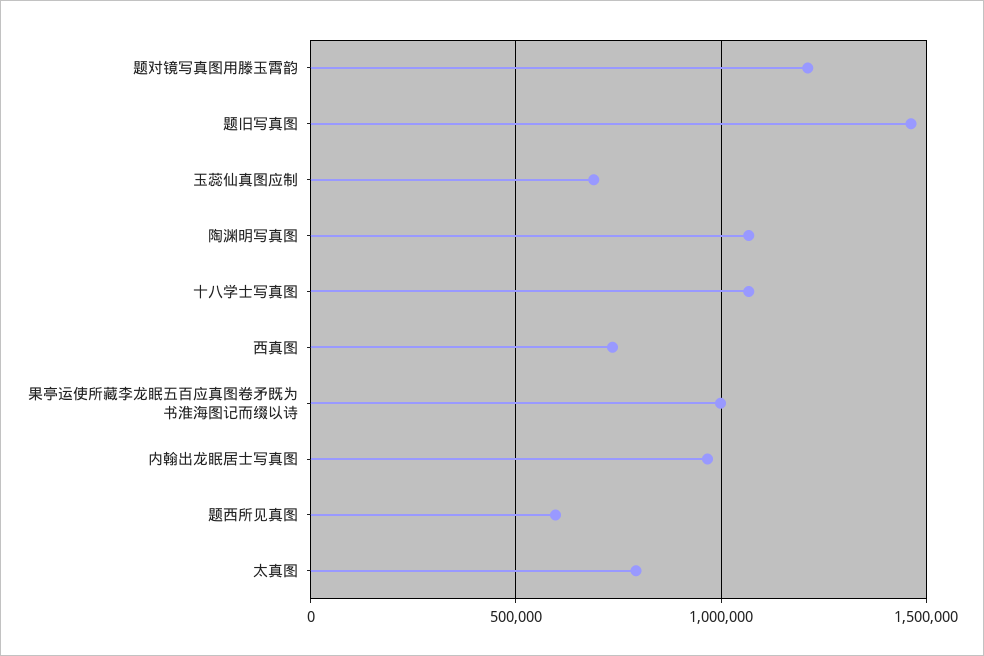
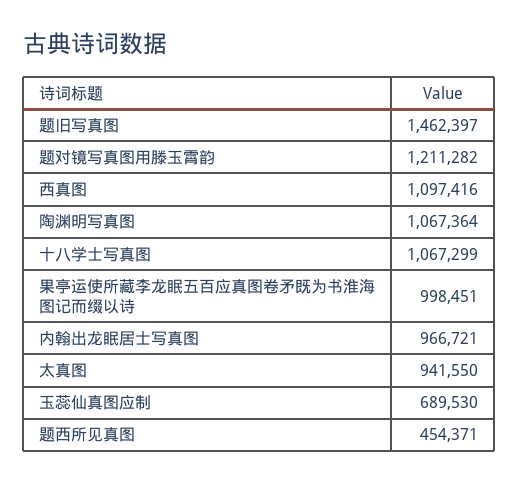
西真图: 750000 -> 1097416
题西所见真图: 600000 -> 454371
太真图: 800000 -> 941550

